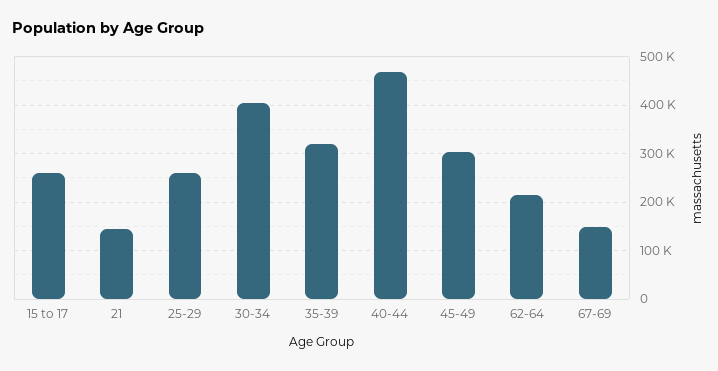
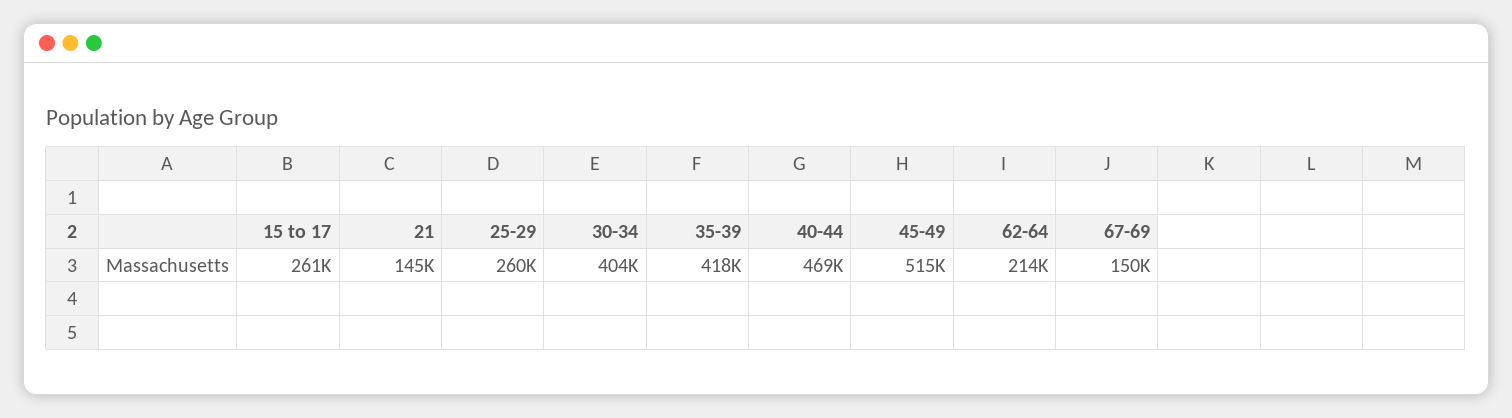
35-39: 320000 -> 418000
45-49: 300000 -> 515000

